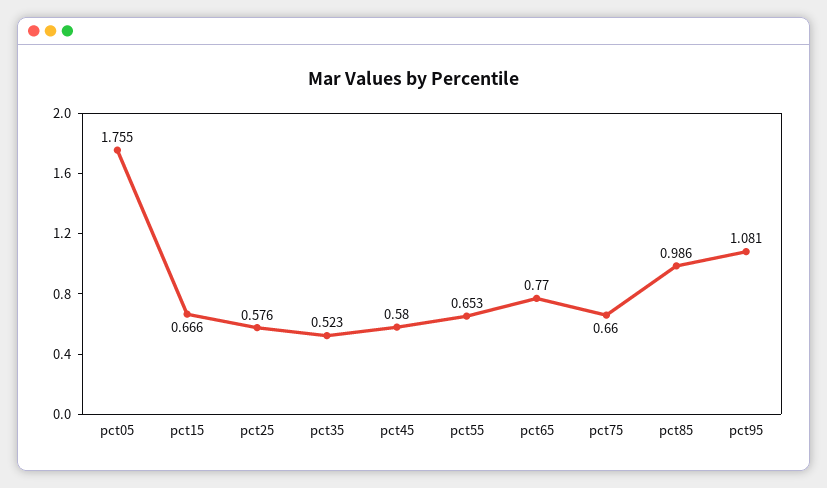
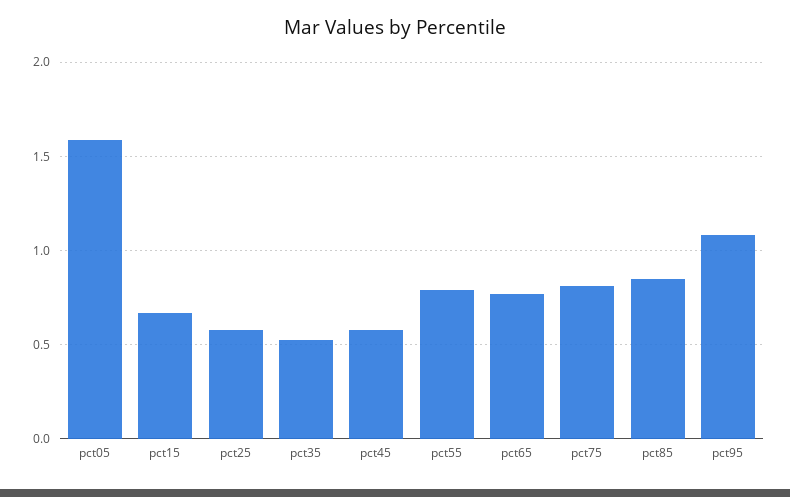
pct05: 1.755 -> 1.6
pct55: 0.653 -> 0.8
pct75: 0.66 -> 0.8
pct85: 0.986 -> 0.85

